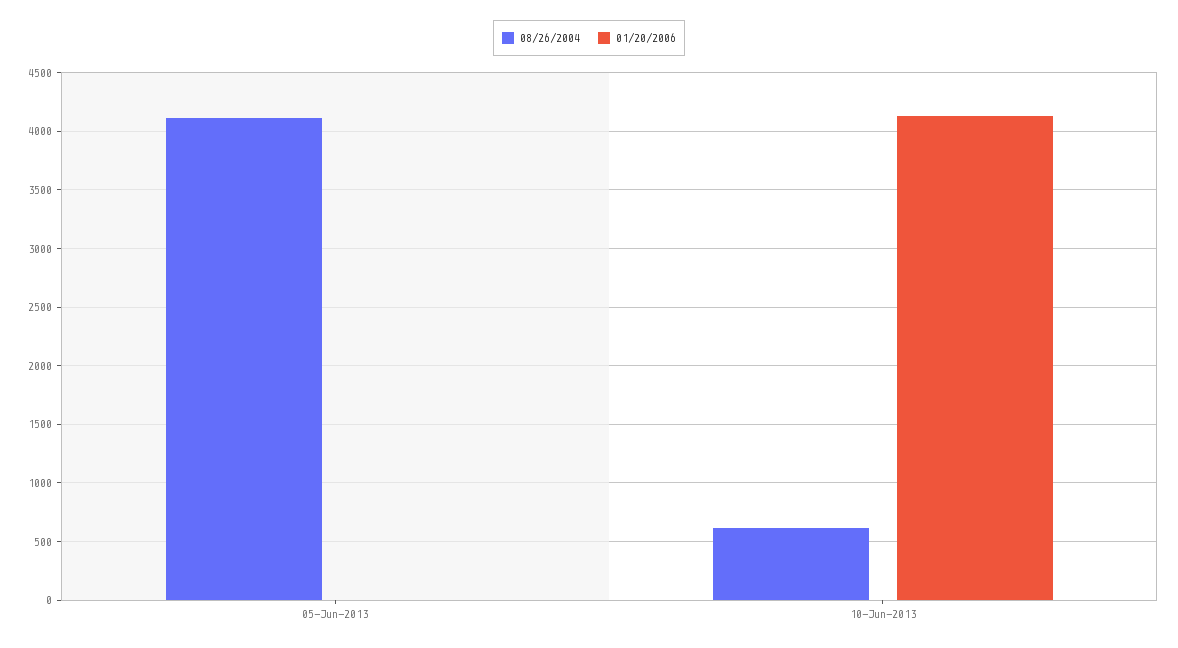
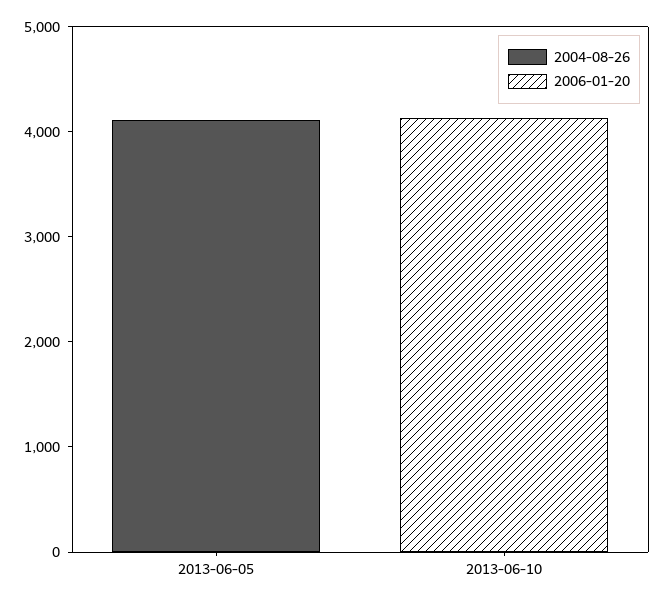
08/26/2004, 10-Jun-2013: 600 -> 0

